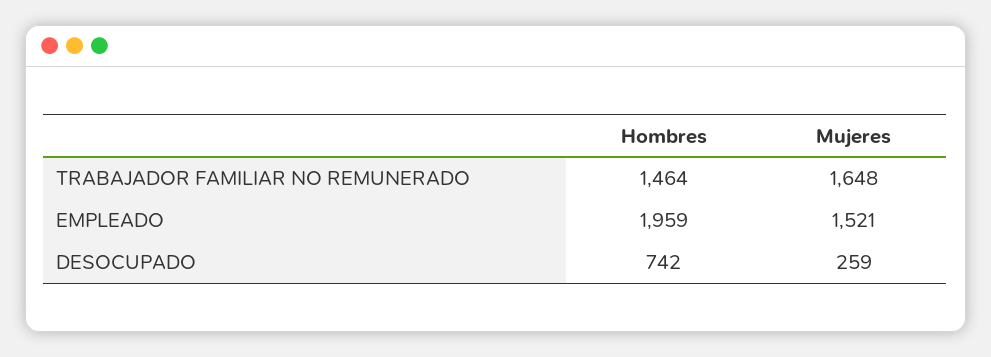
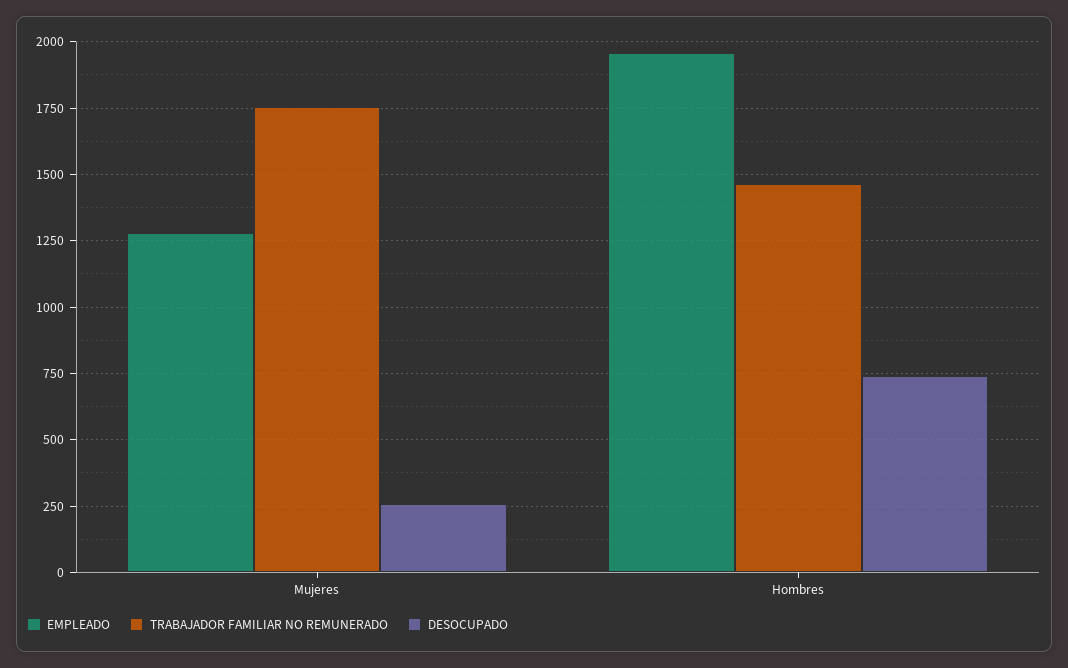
TRABAJADOR FAMILIAR NO REMUNERADO, Mujeres: 1648 -> 1750
EMPLEADO, Mujeres: 1521 -> 1275

